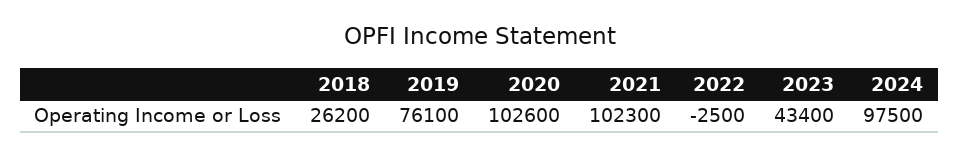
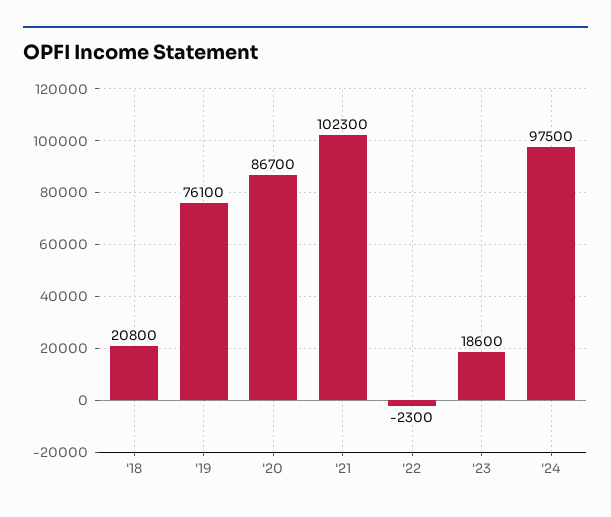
2018: 26200 -> 20800
2020: 102600 -> 86700
2022: -2500 -> -2300
2023: 43400 -> 18600

